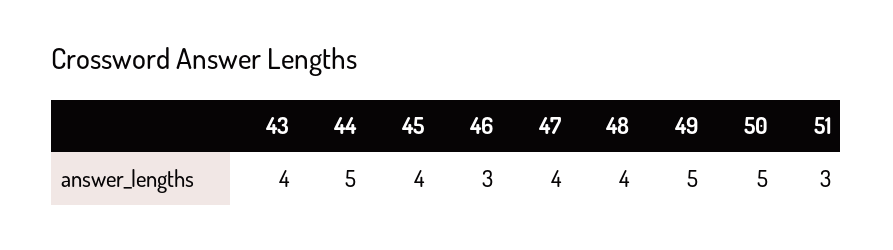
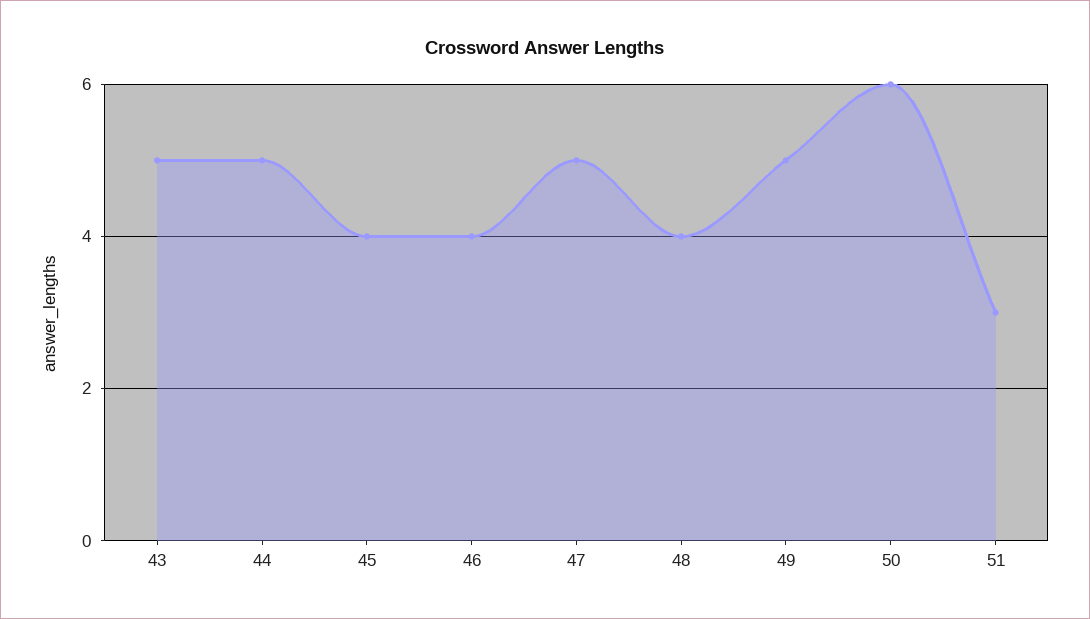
43: 4 -> 5
46: 3 -> 4
47: 4 -> 5
50: 5 -> 6

